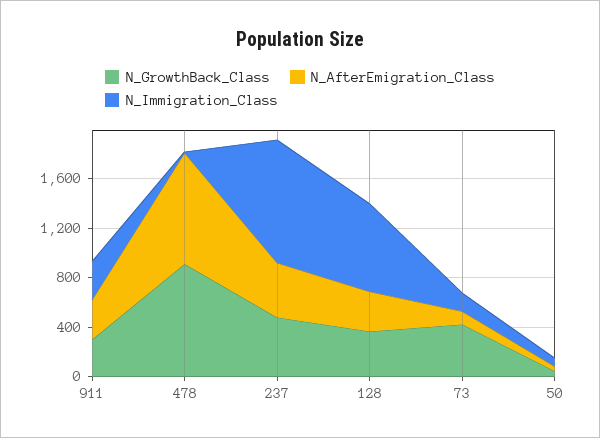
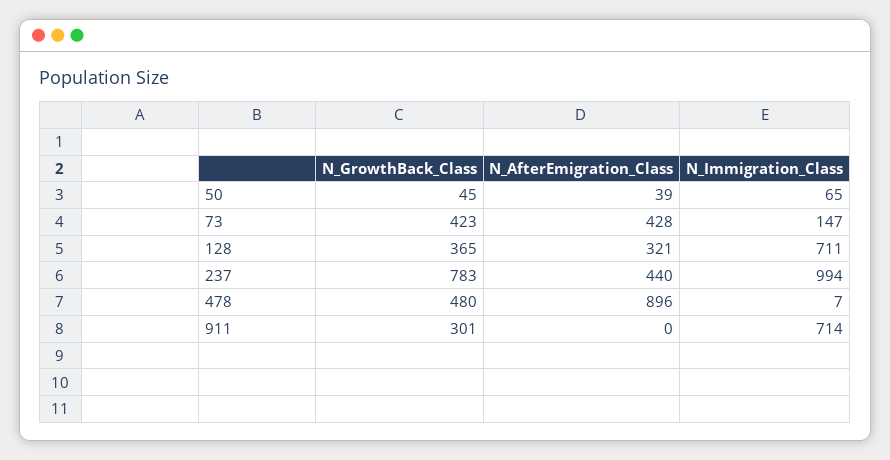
N_AfterEmigration_Class, 911: 300 -> 0
N_Immigration_Class, 911: 300 -> 714
N_GrowthBack_Class, 478: 900 -> 480
N_GrowthBack_Class, 237: 500 -> 783
N_AfterEmigration_Class, 73: 100 -> 428

